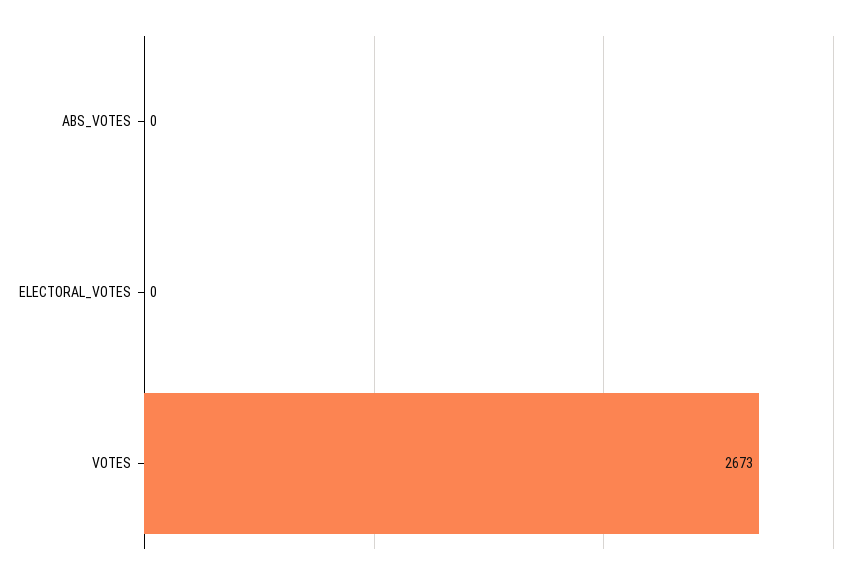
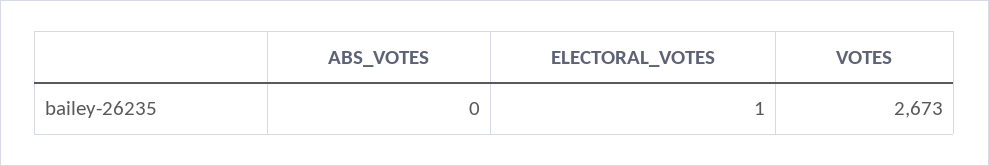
ELECTORAL_VOTES: 0 -> 1

